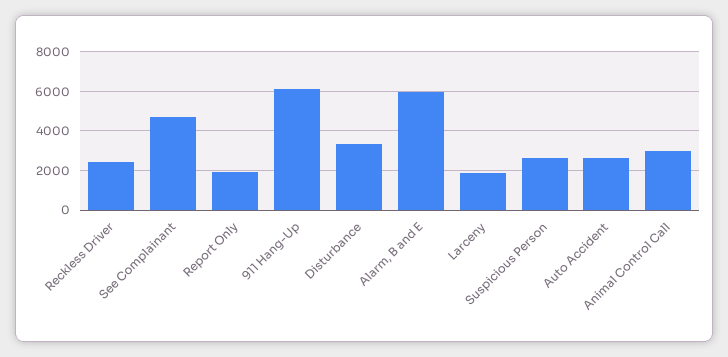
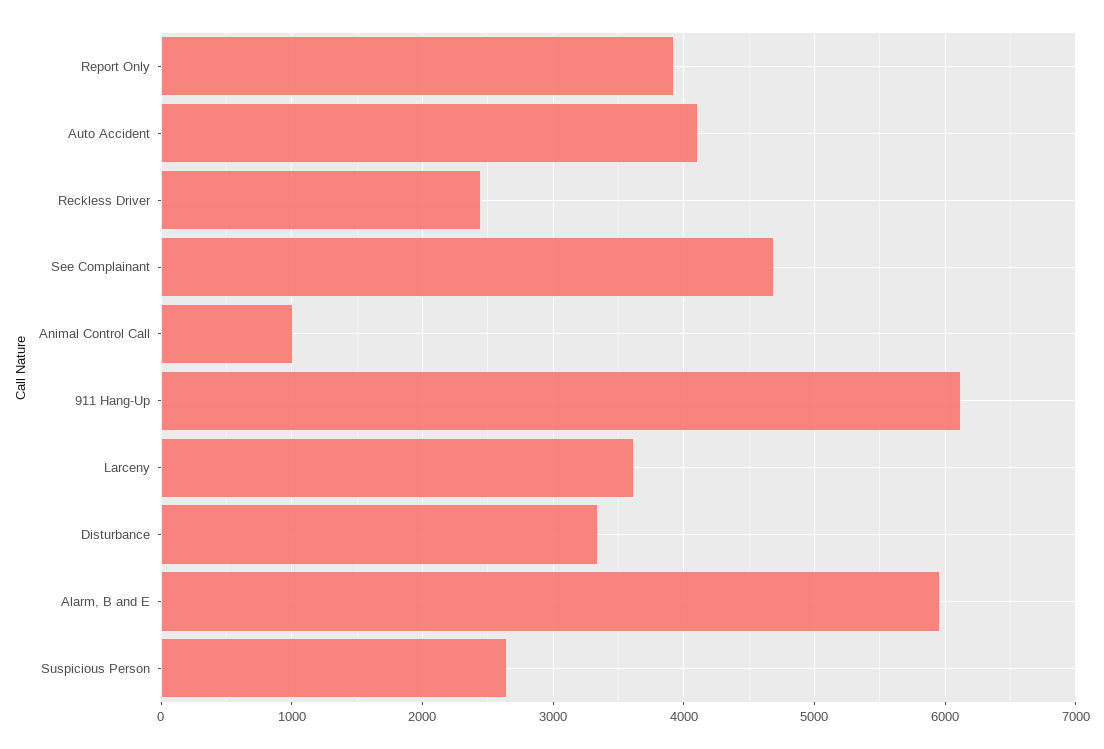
Report Only: 2000 -> 3900
Larceny: 2000 -> 3600
Auto Accident: 2500 -> 4100
Animal Control Call: 3000 -> 1000

